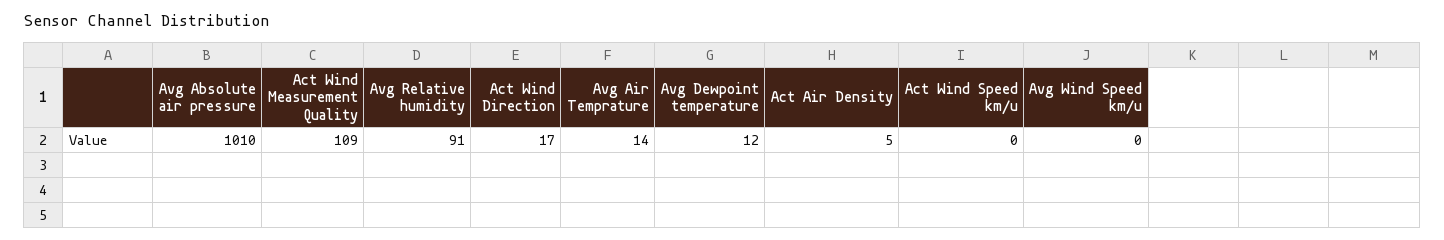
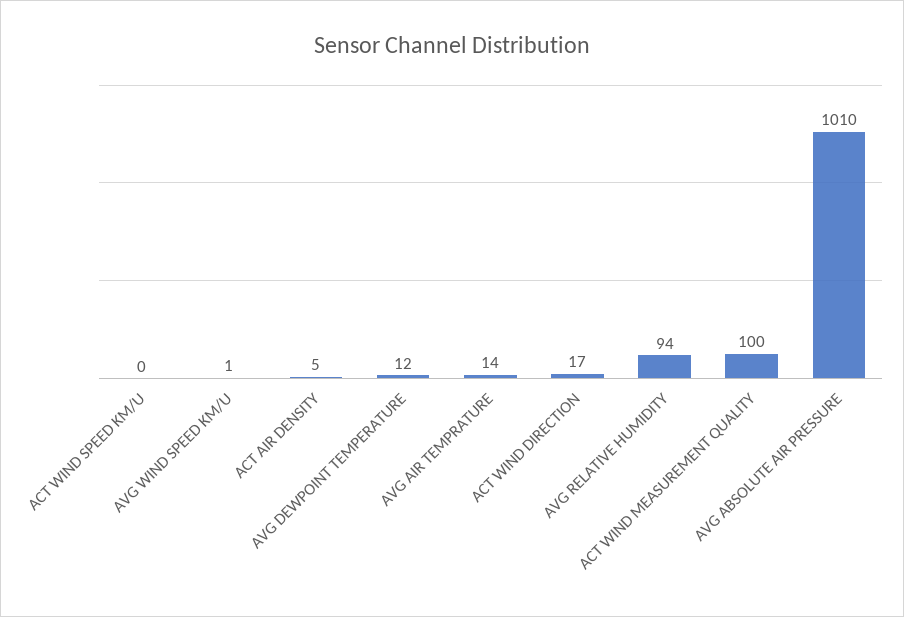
Act Wind Measurement Quality: 109 -> 100
Avg Relative humidity: 91 -> 94
Avg Wind Speed km/u: 0 -> 1

